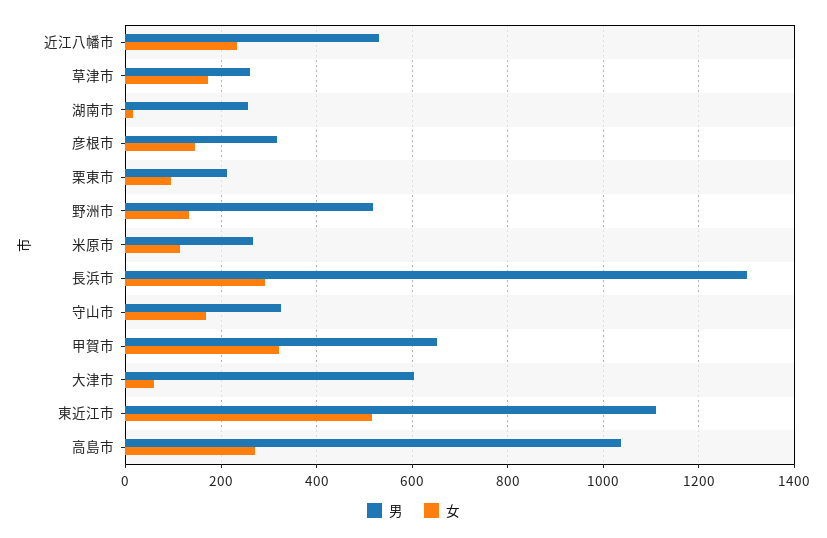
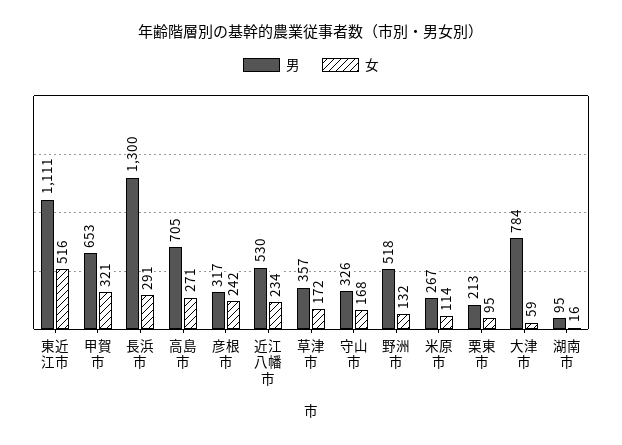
男, 草津市: 260 -> 357
男, 湖南市: 260 -> 95
女, 彦根市: 140 -> 242
男, 大津市: 600 -> 784
男, 高島市: 1040 -> 705

